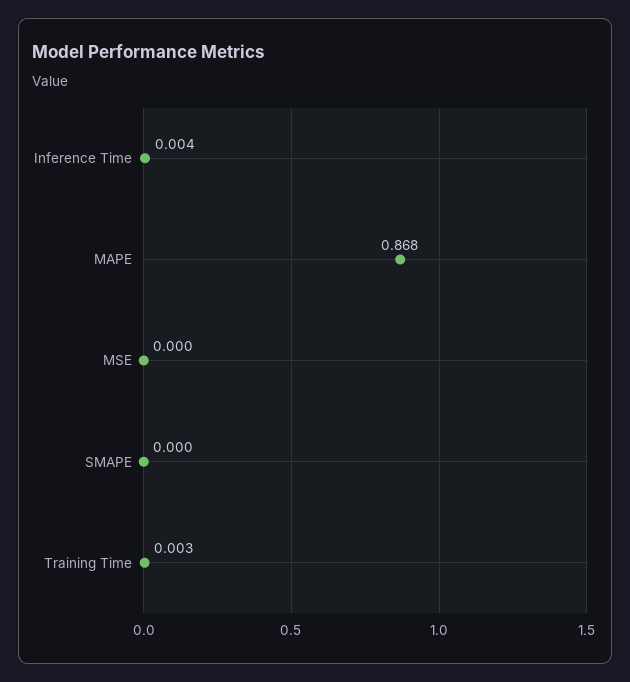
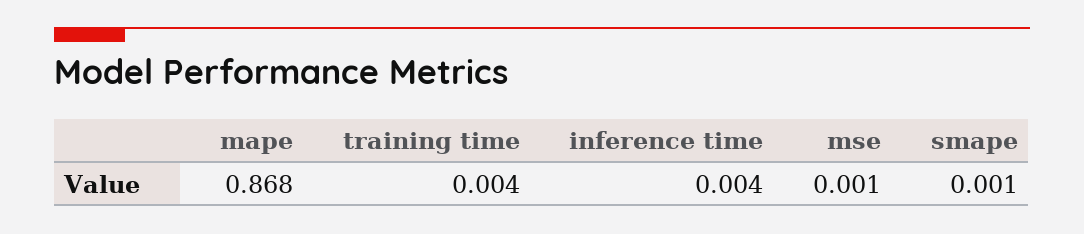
MSE: 0 -> 0.001
SMAPE: 0 -> 0.001
Training Time: 0.003 -> 0.004

